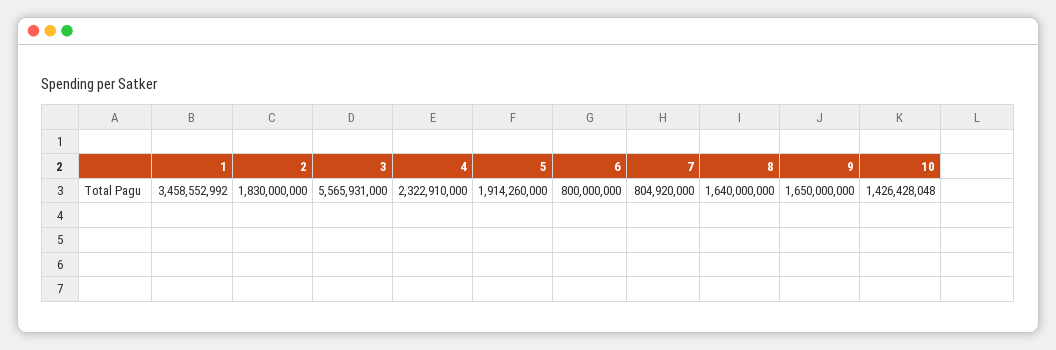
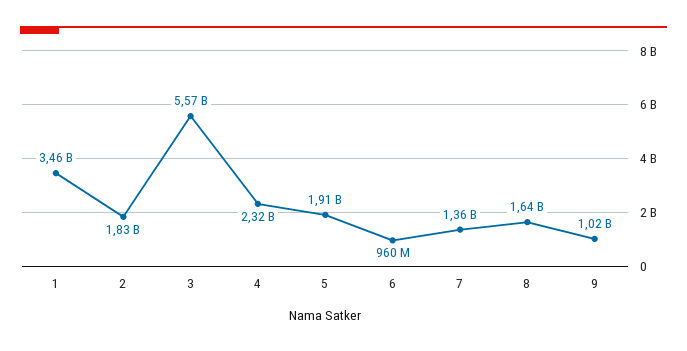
6: 800000000 -> 960000000
7: 804920000 -> 1360000000
9: 1650000000 -> 1020000000
10: 1426428048 -> none

